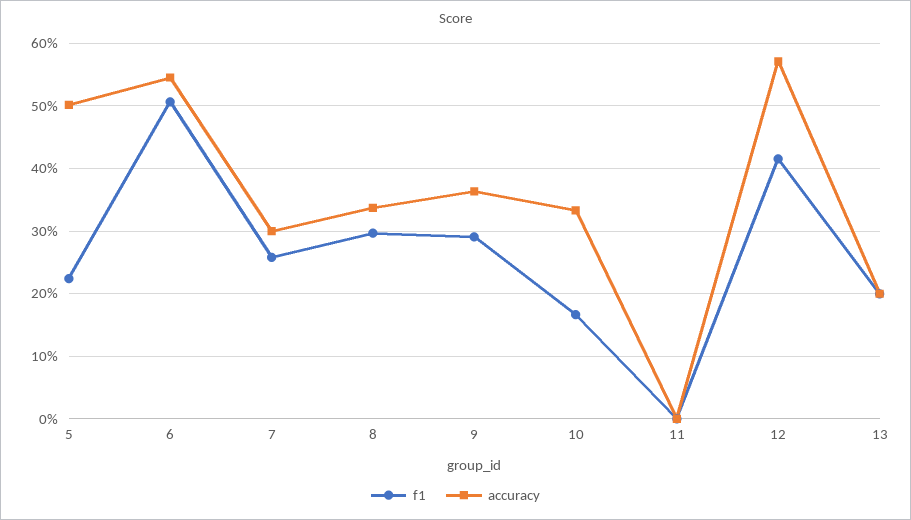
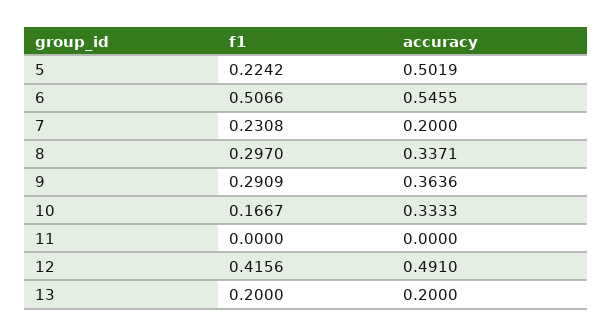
f1, 7: 0.26 -> 0.2308
accuracy, 7: 0.3 -> 0.2
accuracy, 12: 0.57 -> 0.491

